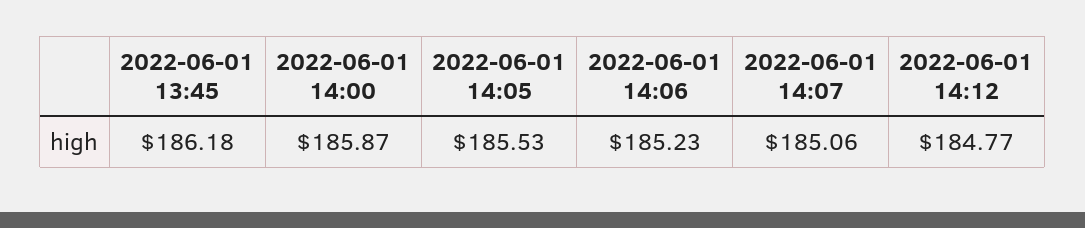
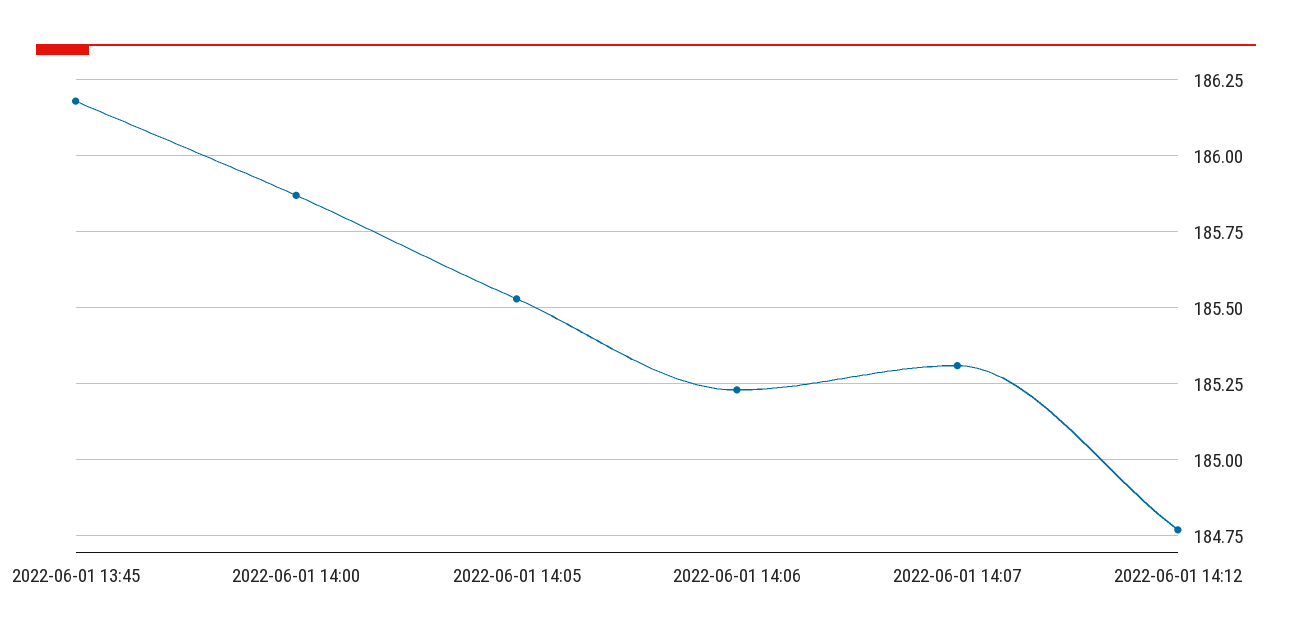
2022-06-01 14:07: 185.06 -> 185.3

